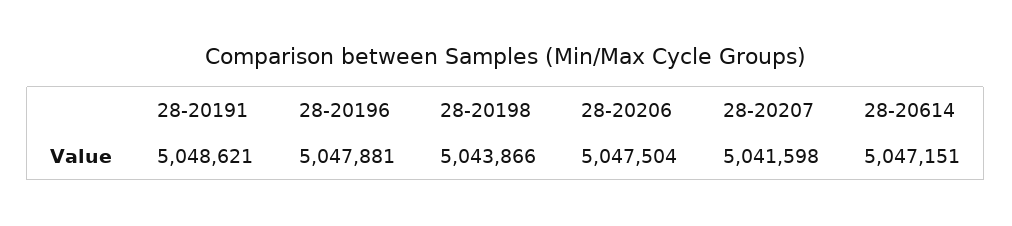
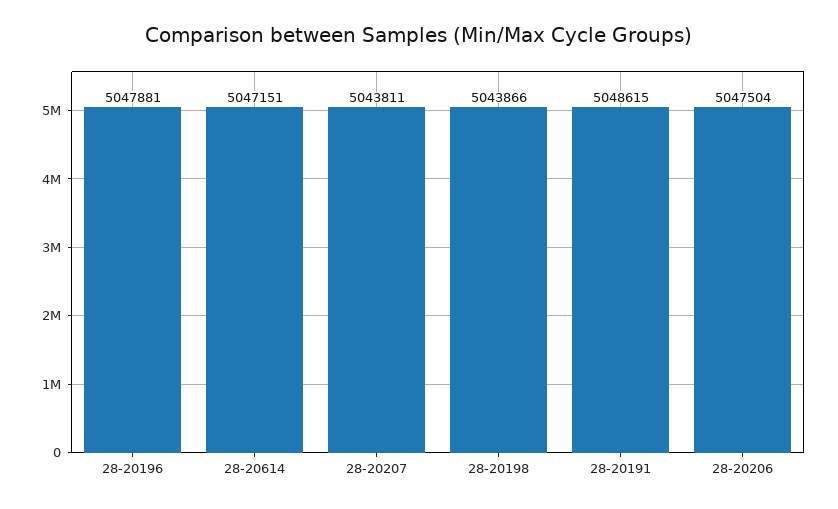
28-20191: 5048621 -> 5048615
28-20207: 5041598 -> 5043811

